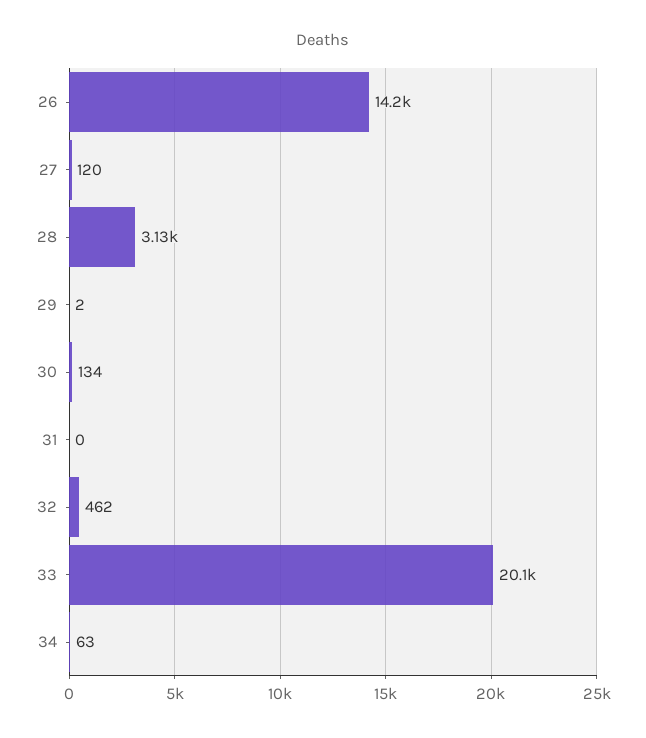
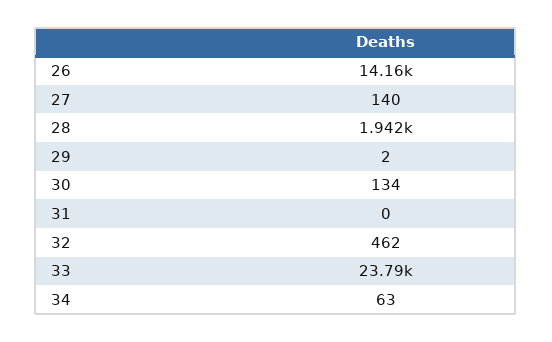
27: 120 -> 140
28: 3130 -> 1942
33: 20100 -> 23790

